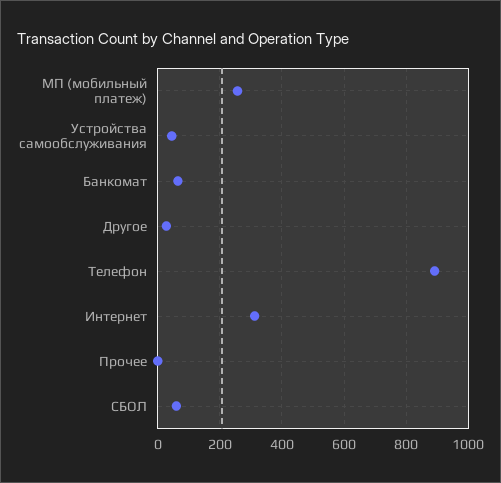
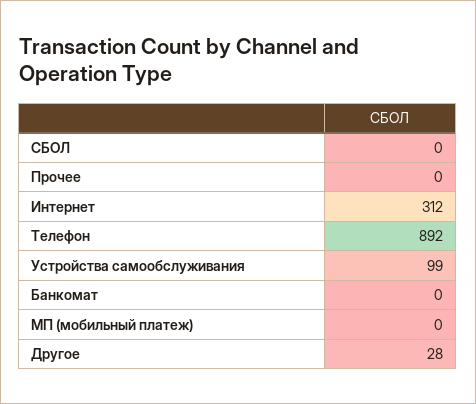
МП (мобильный платеж): 260 -> 0
Устройства самообслуживания: 40 -> 99
Банкомат: 60 -> 0
СБОЛ: 60 -> 0

